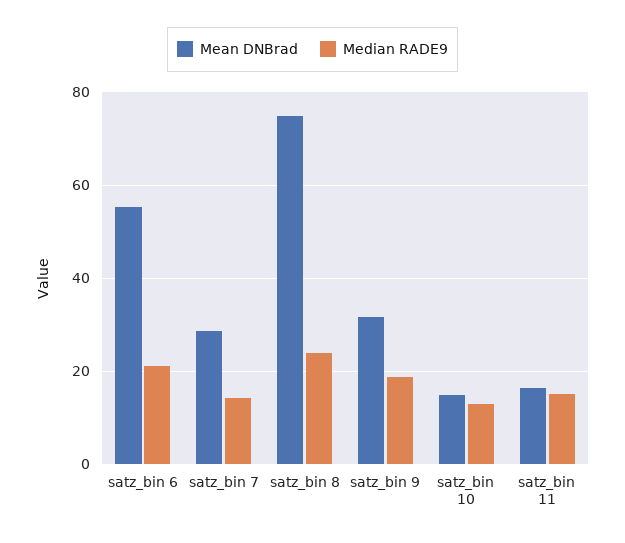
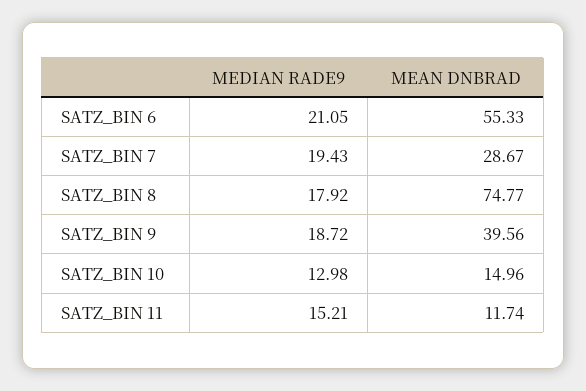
Median RADE9, satz_bin 7: 14 -> 19.43
Median RADE9, satz_bin 8: 24 -> 17.92
Mean DNBrad, satz_bin 9: 32 -> 39.56
Mean DNBrad, satz_bin 11: 16 -> 11.74

